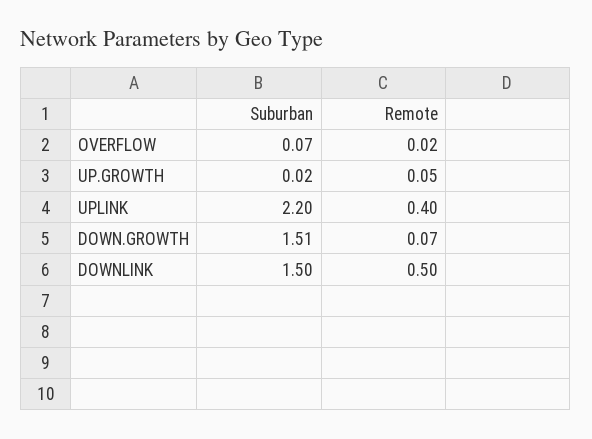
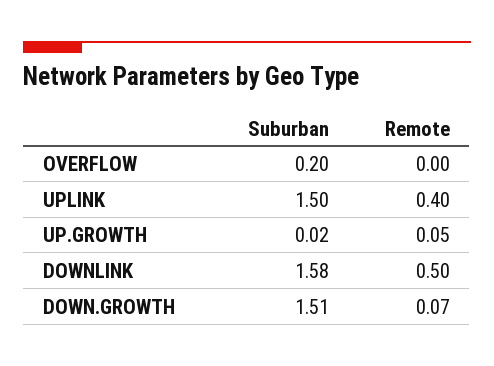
Suburban, OVERFLOW: 0.07 -> 0.2
Remote, OVERFLOW: 0.02 -> 0
Suburban, UPLINK: 2.2 -> 1.5
Suburban, DOWNLINK: 1.5 -> 1.58

